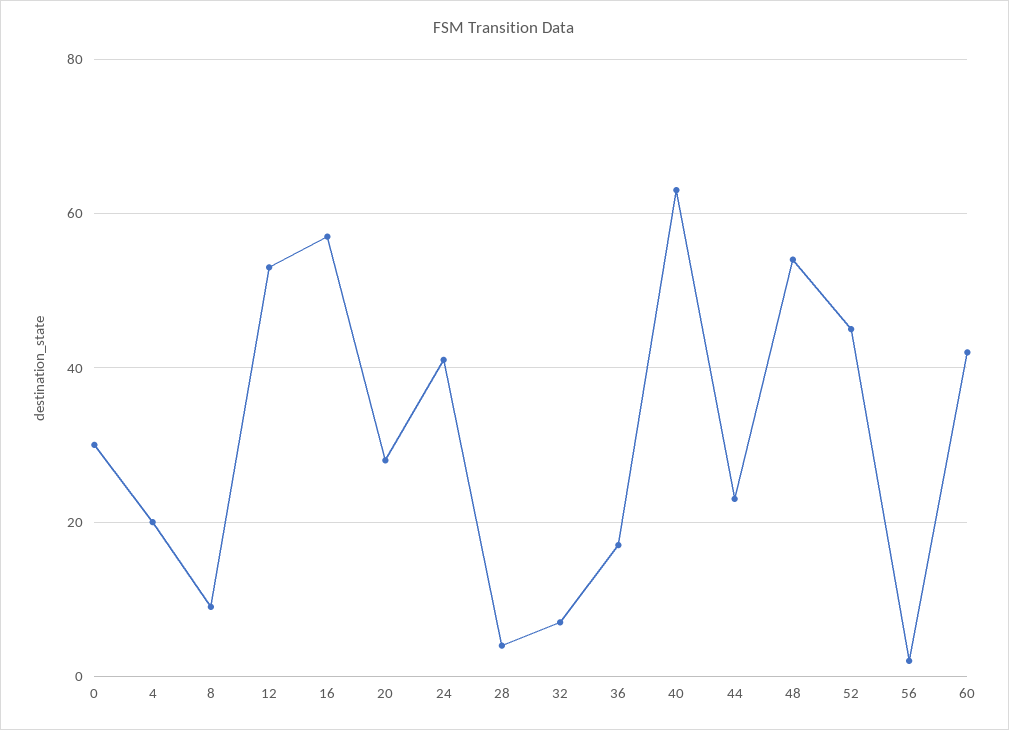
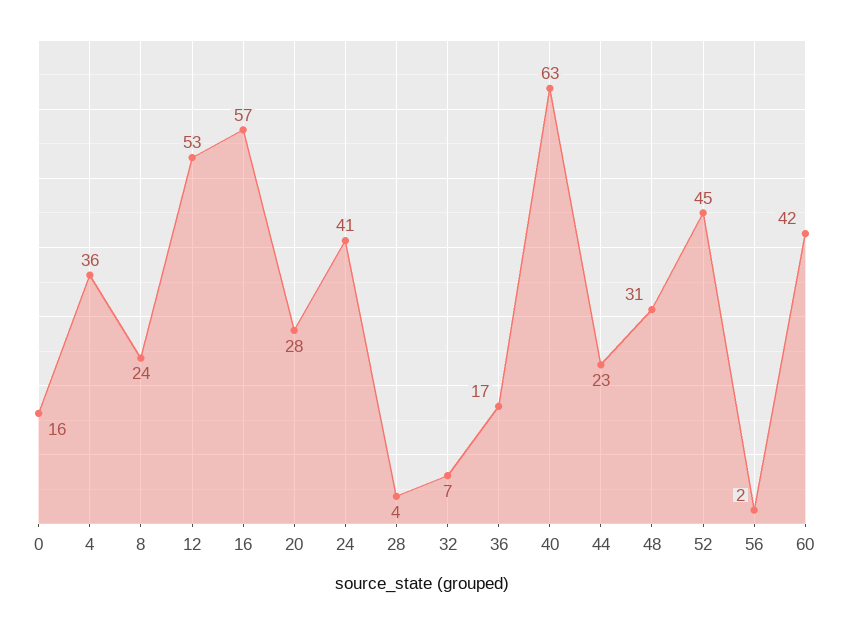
0: 30 -> 16
4: 20 -> 36
8: 10 -> 24
48: 55 -> 31

